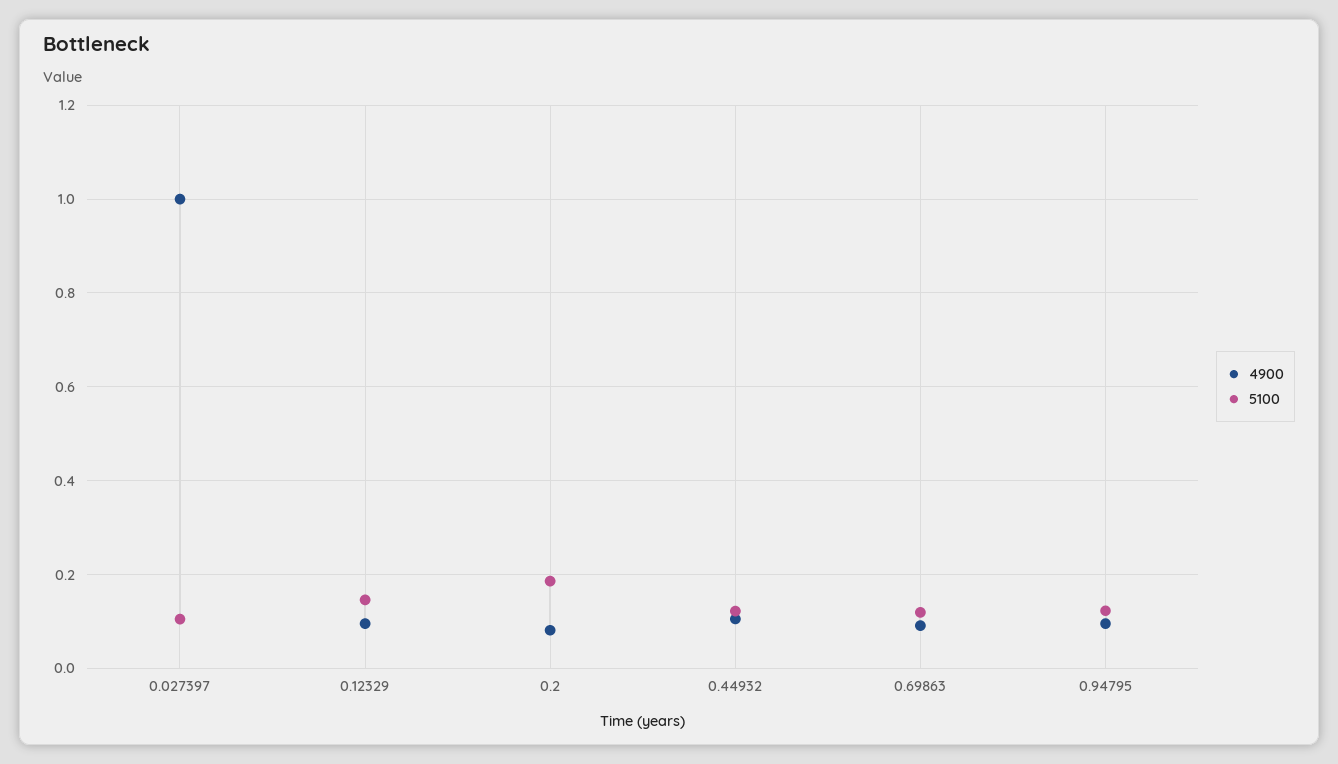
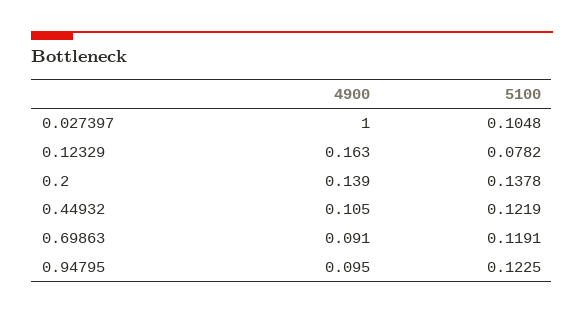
4900, 0.12329: 0.1 -> 0.163
5100, 0.12329: 0.14 -> 0.0782
4900, 0.2: 0.08 -> 0.139
5100, 0.2: 0.18 -> 0.1378

